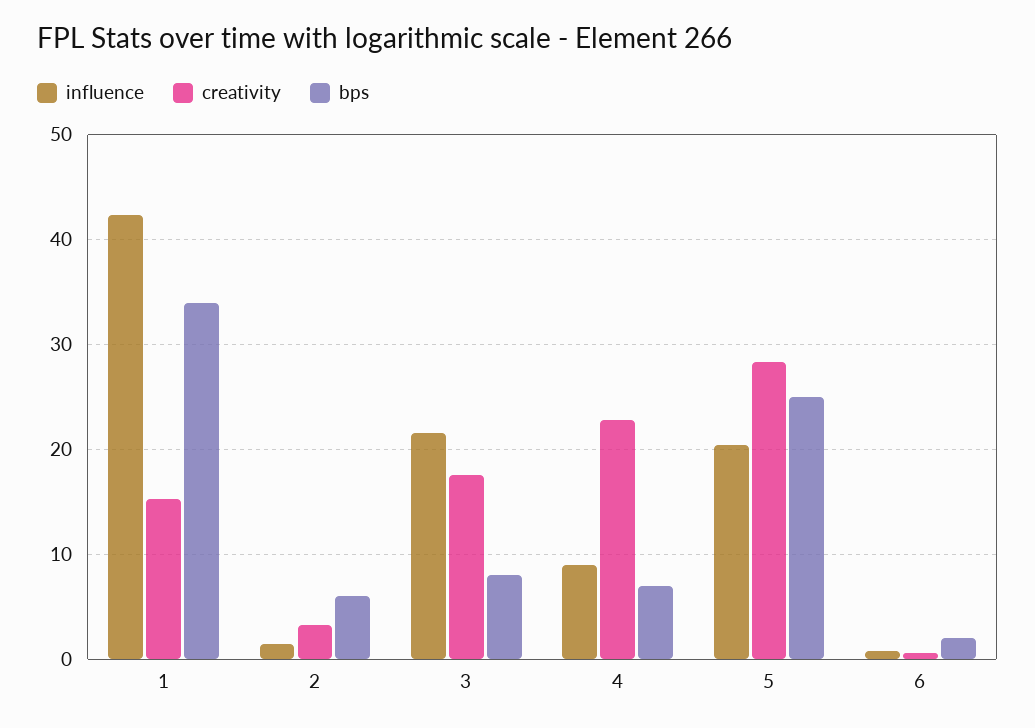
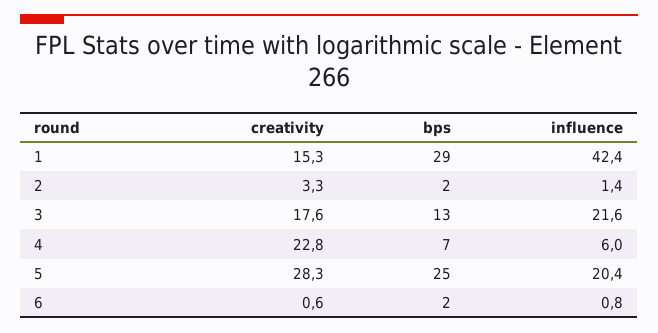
bps, 1: 34 -> 29
bps, 2: 6 -> 2
bps, 3: 8 -> 13
influence, 4: 9 -> 6

